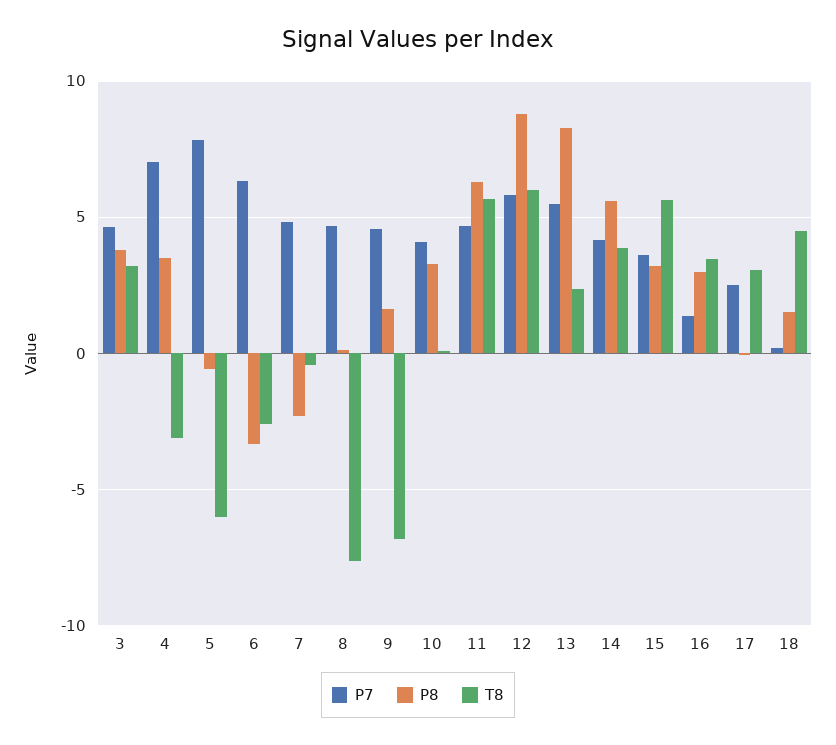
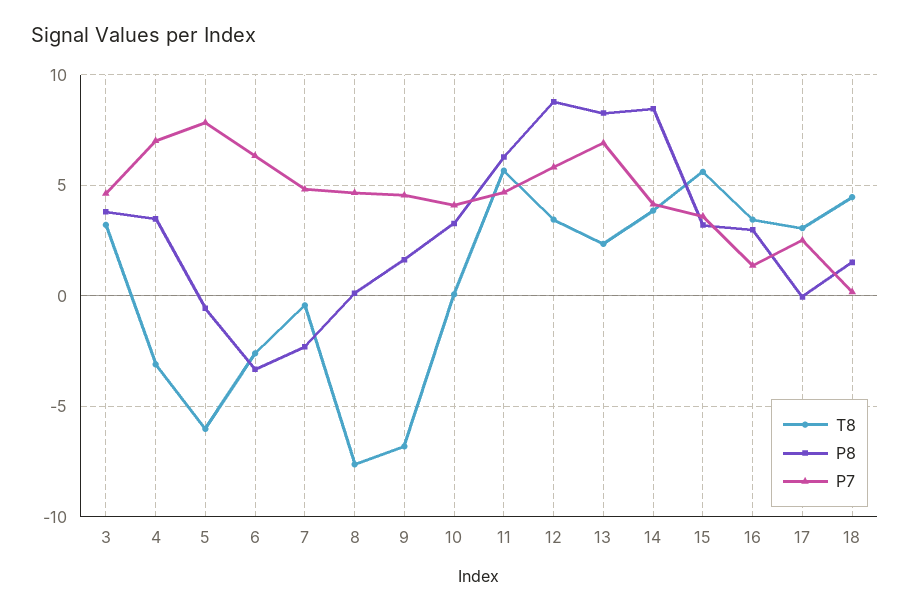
T8, 12: 6 -> 3.5
P7, 13: 5.5 -> 7
P8, 14: 5.5 -> 8.5

